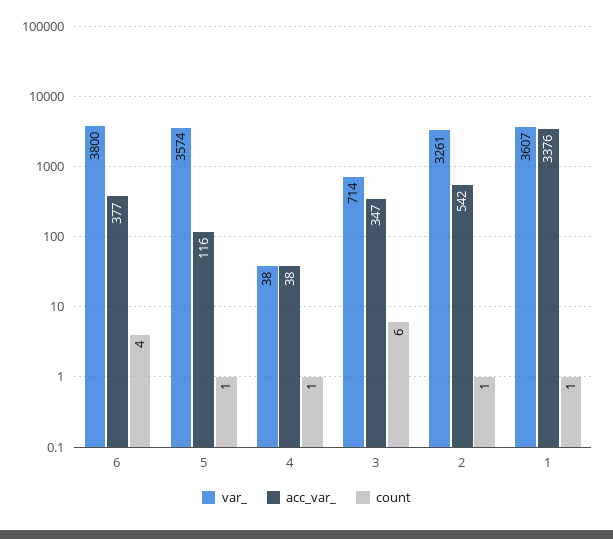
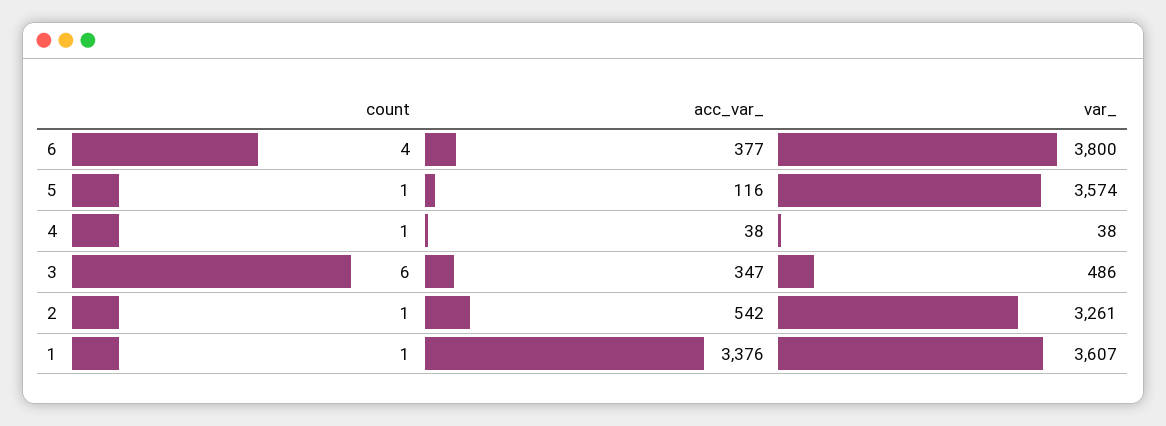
var_, 3: 714 -> 486

